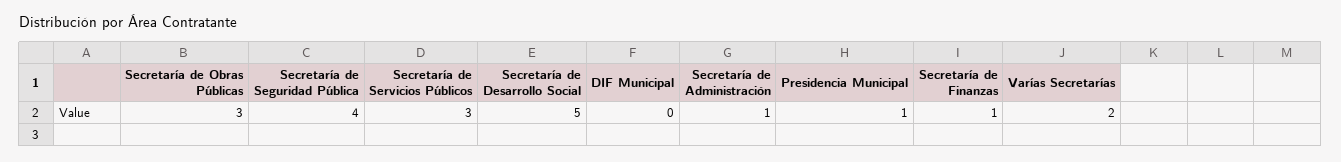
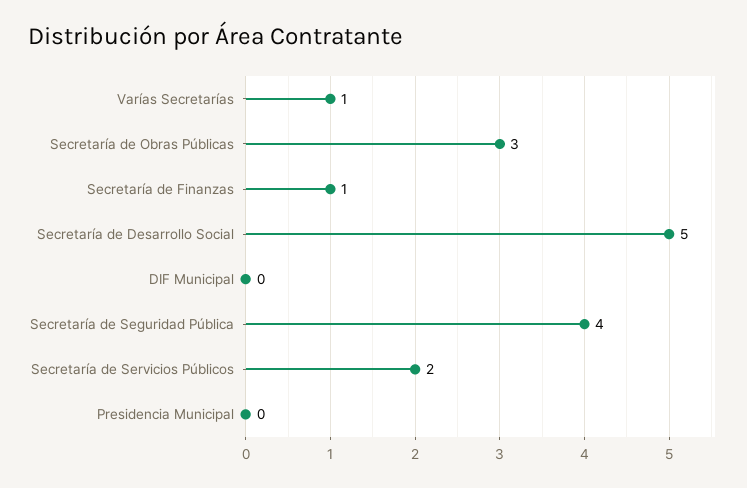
Secretaría de Servicios Públicos: 3 -> 2
Secretaría de Administración: 1 -> none
Presidencia Municipal: 1 -> 0
Varías Secretarías: 2 -> 1

